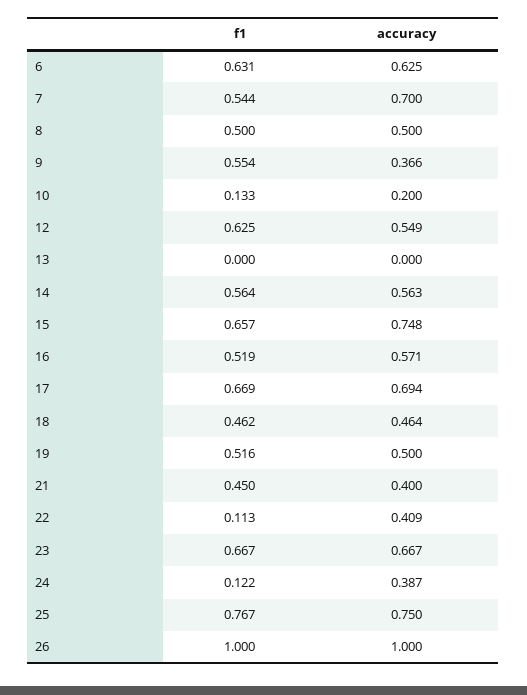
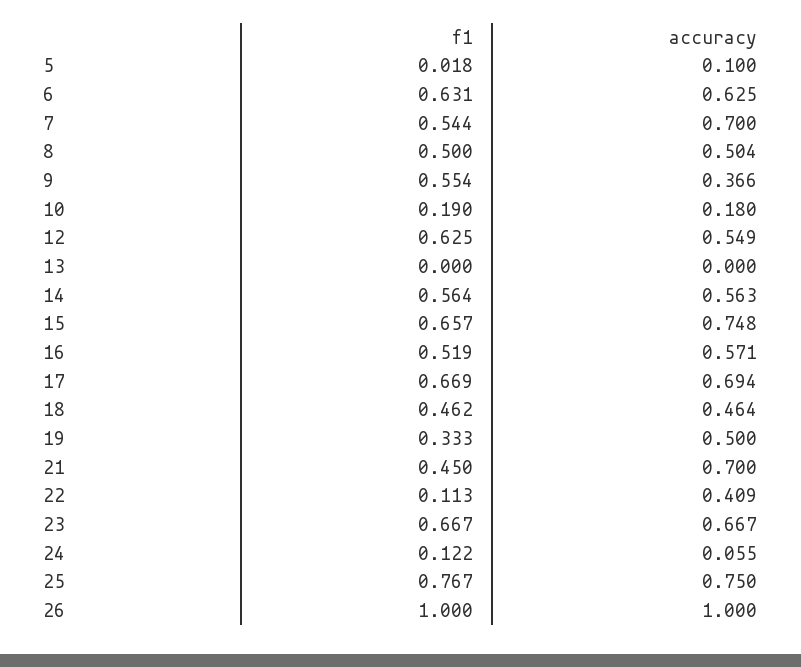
accuracy, 8: 0.5 -> 0.504
f1, 10: 0.133 -> 0.19
accuracy, 10: 0.2 -> 0.18
f1, 19: 0.516 -> 0.333
accuracy, 21: 0.4 -> 0.7
accuracy, 24: 0.387 -> 0.055
f1, 5: none -> 0.018
accuracy, 5: none -> 0.1

